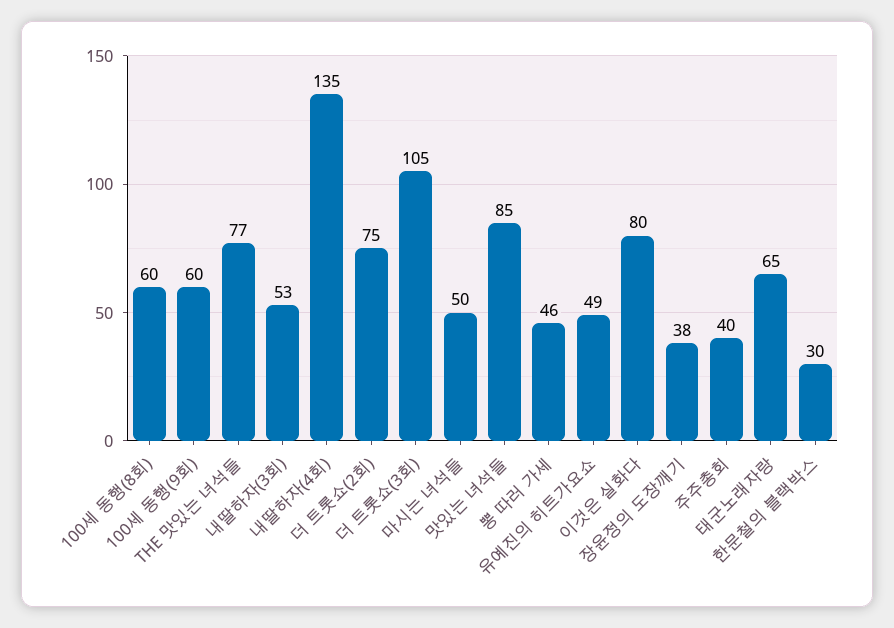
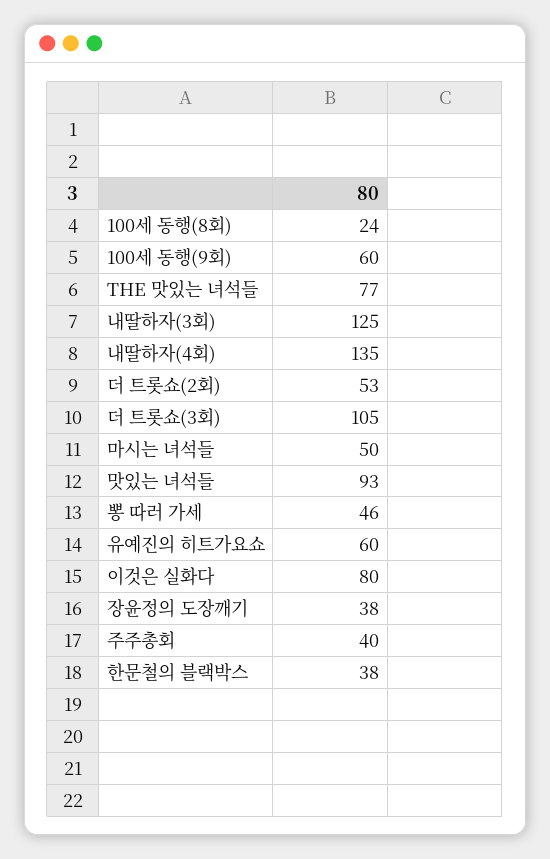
100세 동행(8회): 60 -> 24
내딸하자(3회): 53 -> 125
더 트롯쇼(2회): 75 -> 53
맛있는 녀석들: 85 -> 93
유예진의 히트가요쇼: 49 -> 60
태군노래자랑: 65 -> none
한문철의 블랙박스: 30 -> 38

